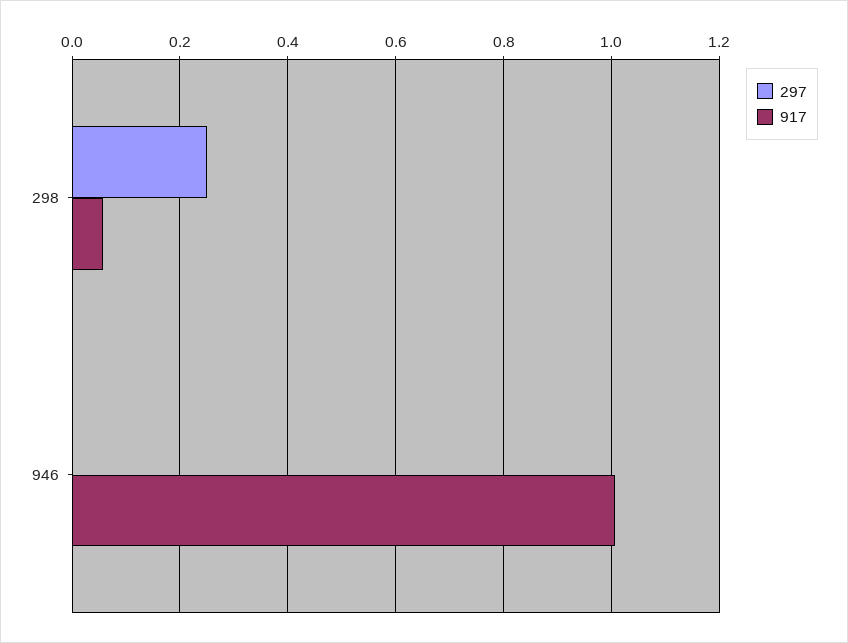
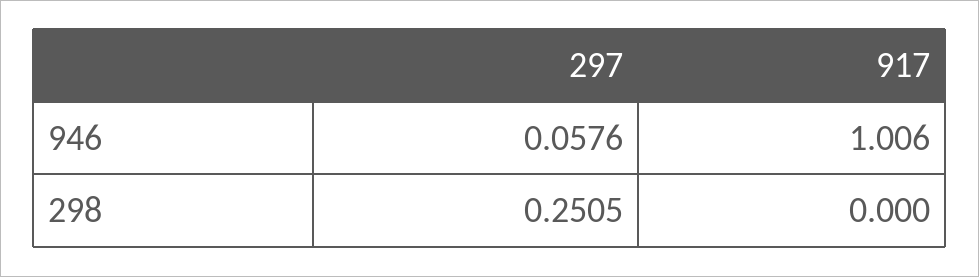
917, 298: 0.06 -> 0
297, 946: 0 -> 0.0576

